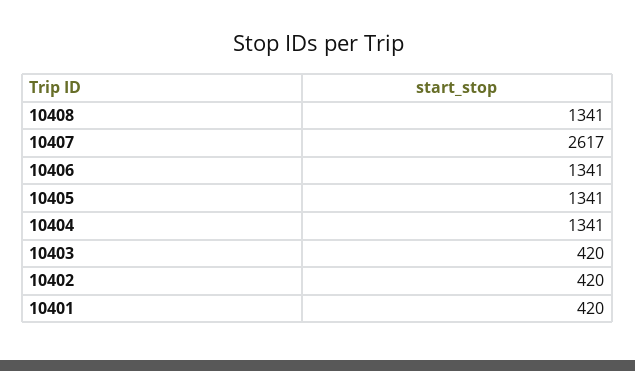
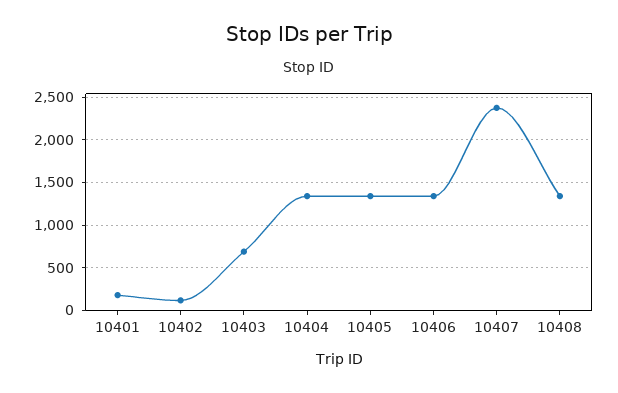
10407: 2617 -> 2400
10403: 420 -> 700
10402: 420 -> 100
10401: 420 -> 200

